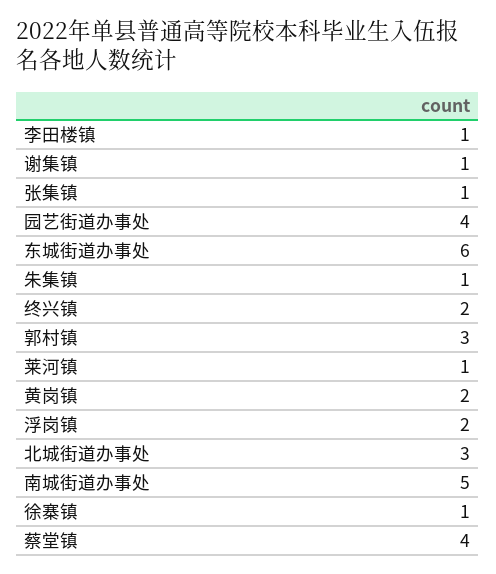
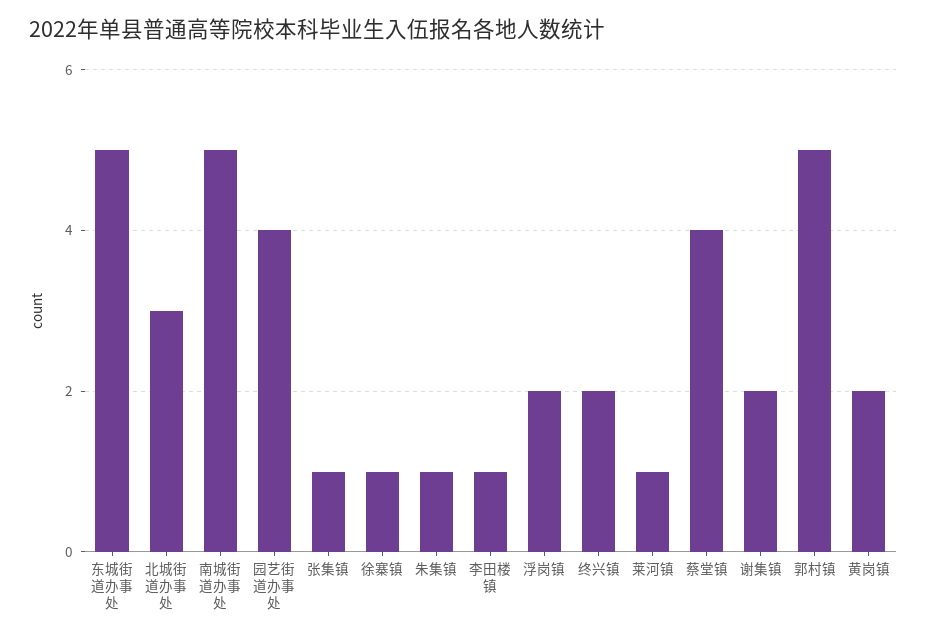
谢集镇: 1 -> 2
东城街道办事处: 6 -> 5
郭村镇: 3 -> 5

